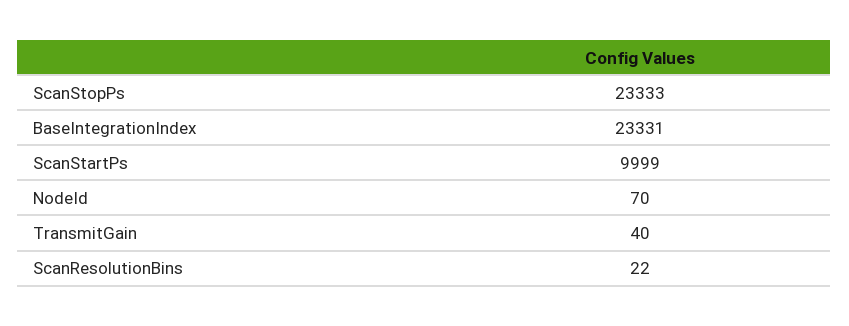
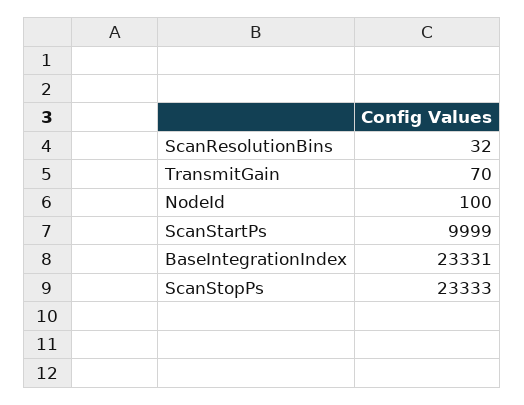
NodeId: 70 -> 100
TransmitGain: 40 -> 70
ScanResolutionBins: 22 -> 32

